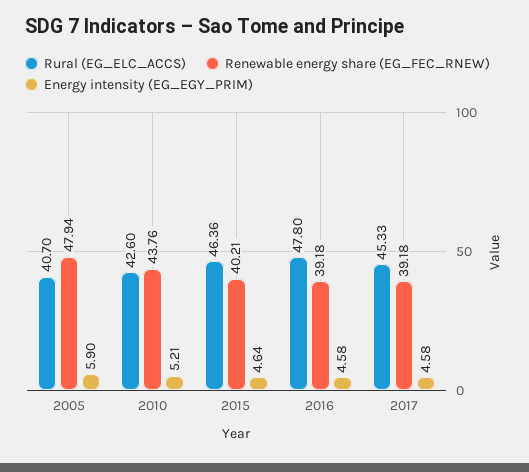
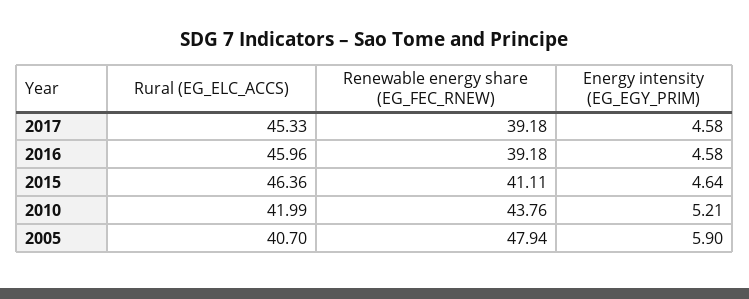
Rural (EG_ELC_ACCS), 2010: 42.6 -> 41.99
Renewable energy share (EG_FEC_RNEW), 2015: 40.21 -> 41.11
Rural (EG_ELC_ACCS), 2016: 47.8 -> 45.96

